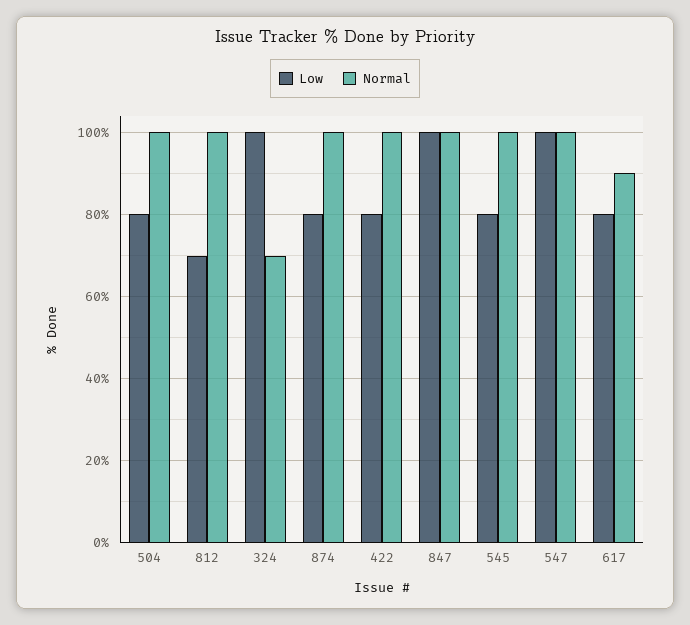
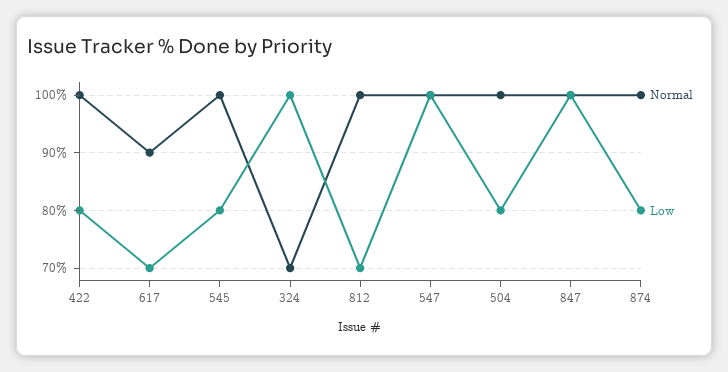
Low, 617: 80 -> 70

